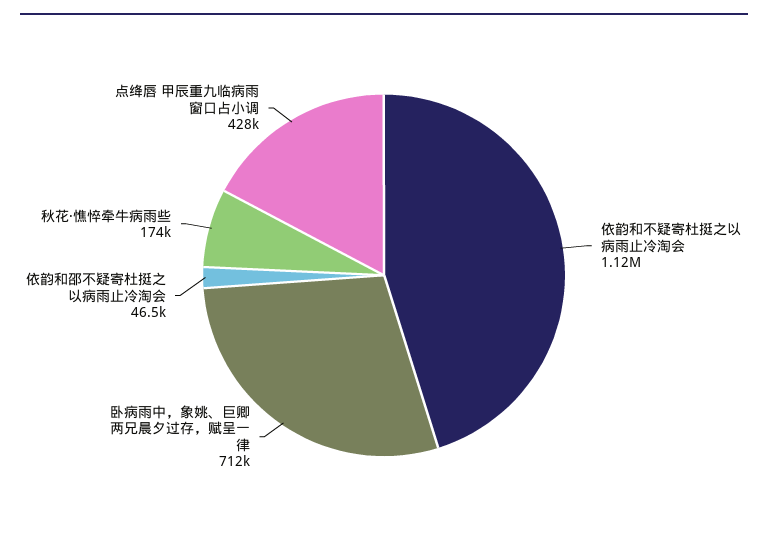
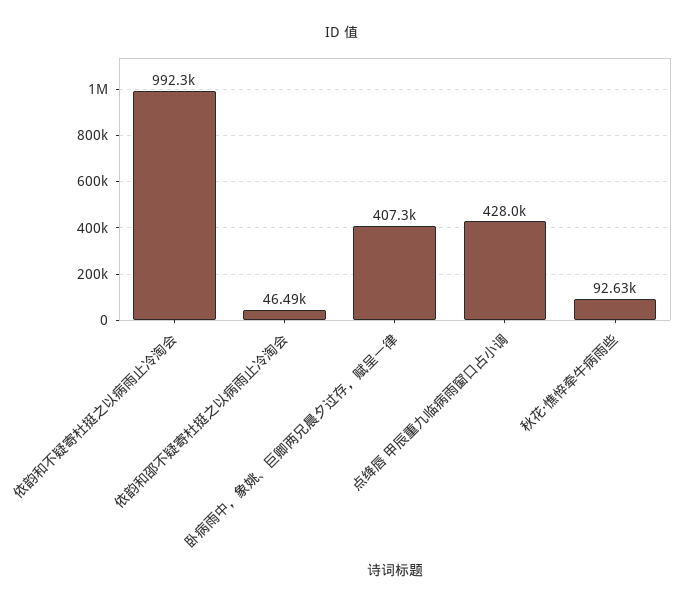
依韵和不疑寄杜挺之以病雨止冷淘会: 1120000 -> 992300
卧病雨中，象姚、巨卿两兄晨夕过存，赋呈一律: 712000 -> 407300
秋花·憔悴牵牛病雨些: 174000 -> 92630

